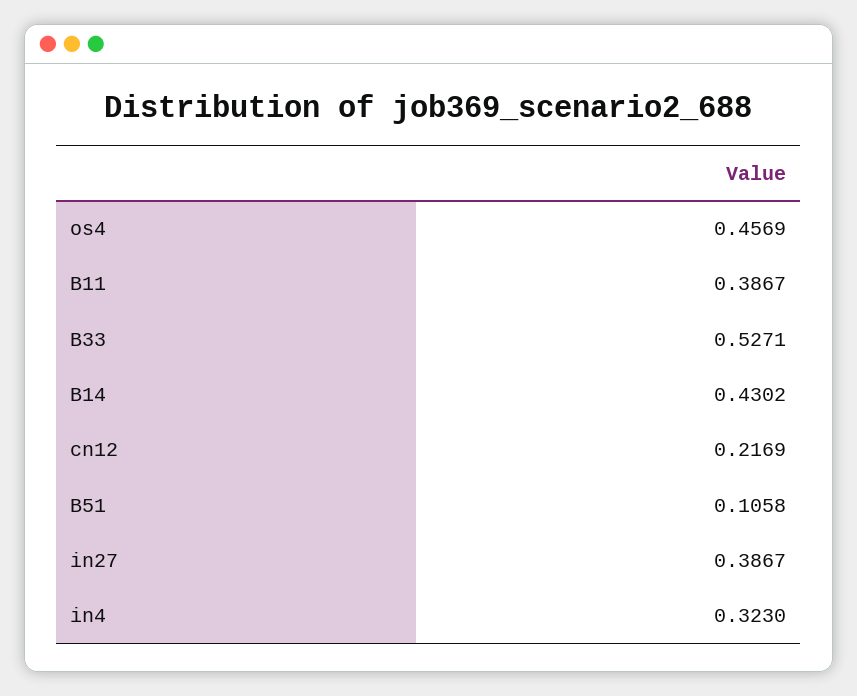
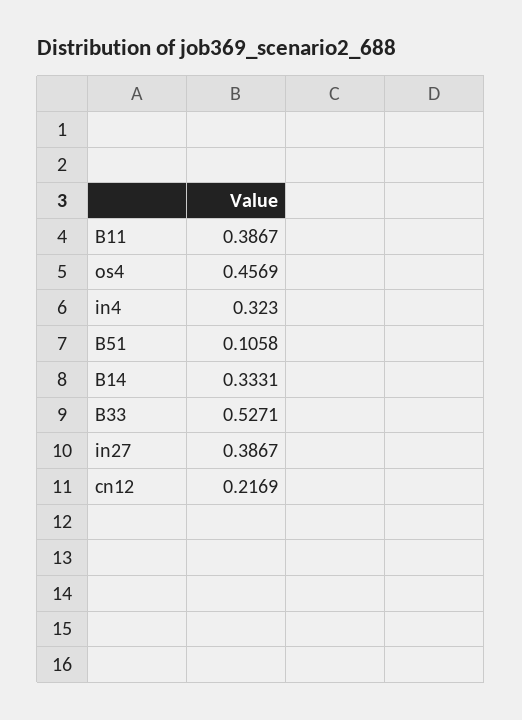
B14: 0.4302 -> 0.3331

